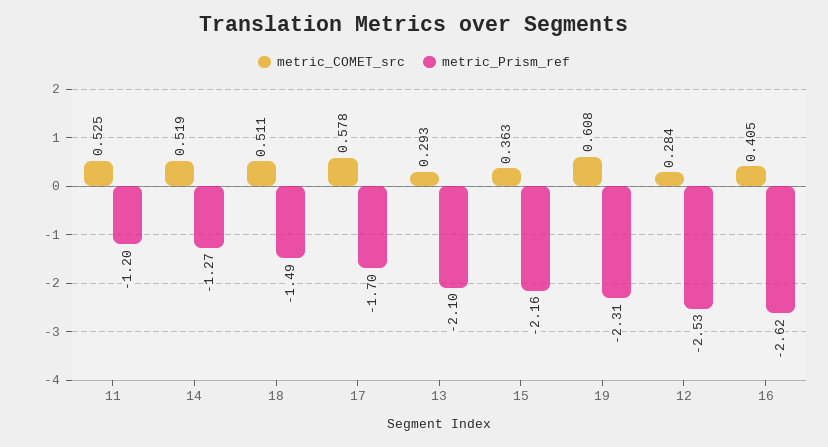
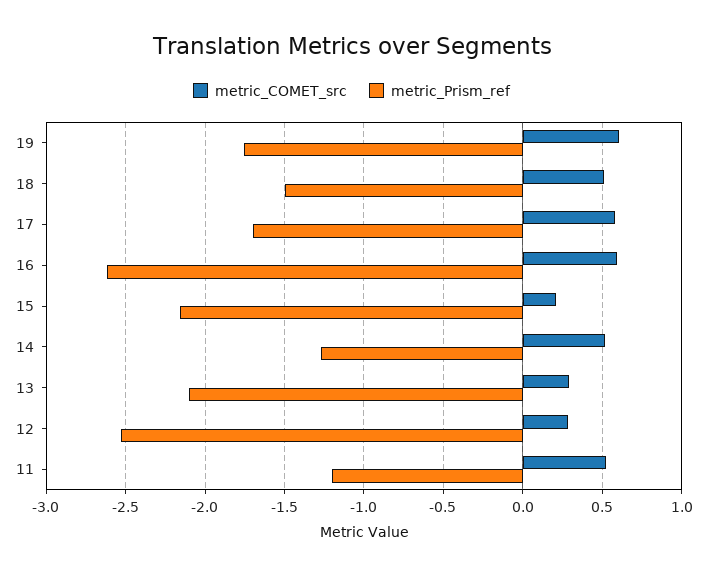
metric_COMET_src, 15: 0.363 -> 0.2
metric_Prism_ref, 19: -2.31 -> -1.75
metric_COMET_src, 16: 0.405 -> 0.6

